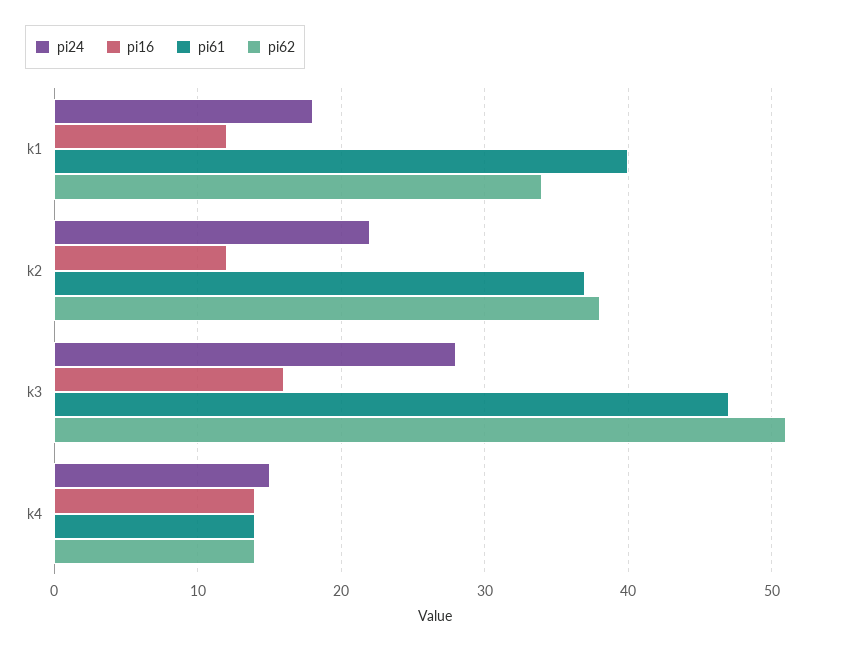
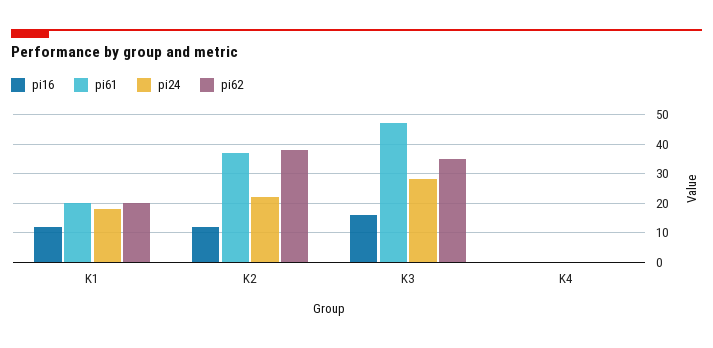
pi61, k1: 40 -> 20
pi62, k1: 34 -> 20
pi62, k3: 51 -> 35
pi24, k4: 15 -> 0
pi16, k4: 14 -> 0
pi61, k4: 14 -> 0
pi62, k4: 14 -> 0

